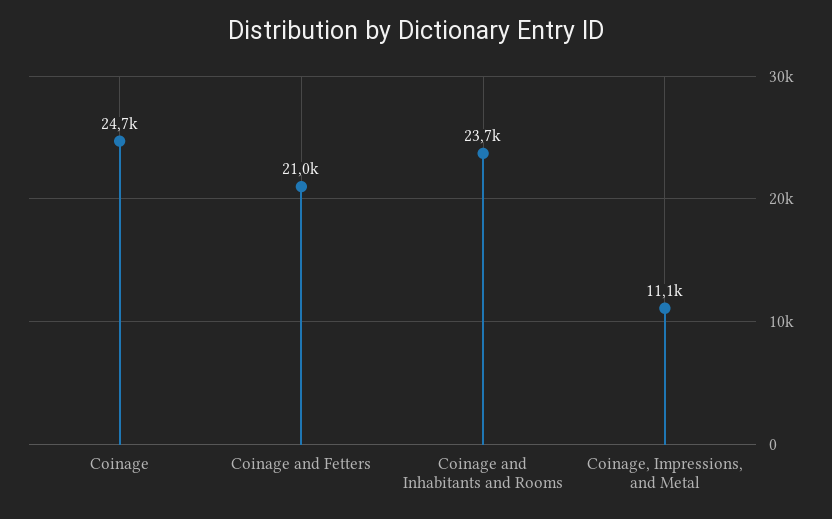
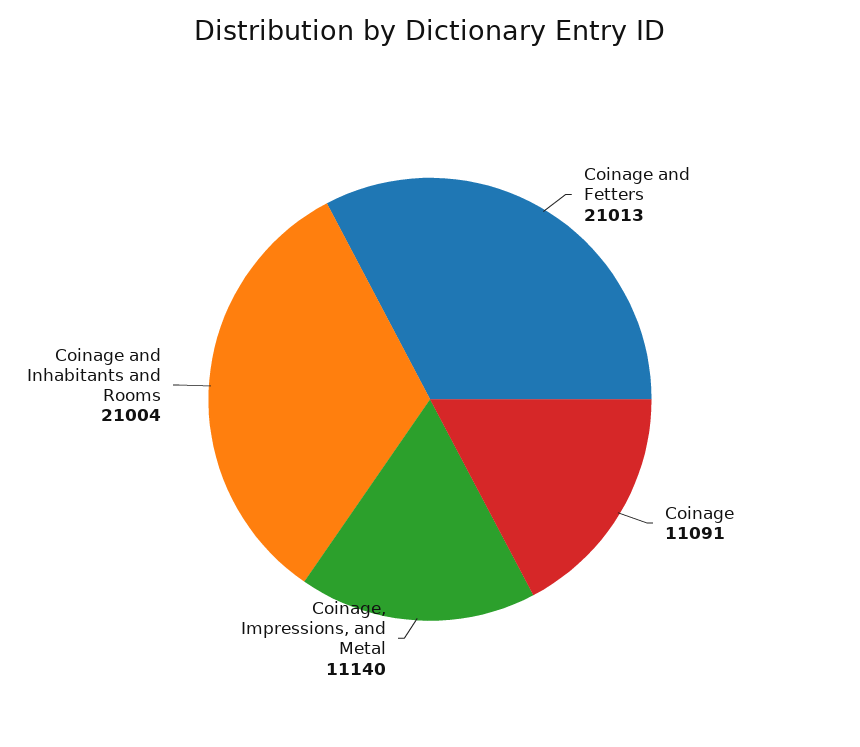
Coinage: 24700 -> 11091
Coinage and Inhabitants and Rooms: 23700 -> 21004

